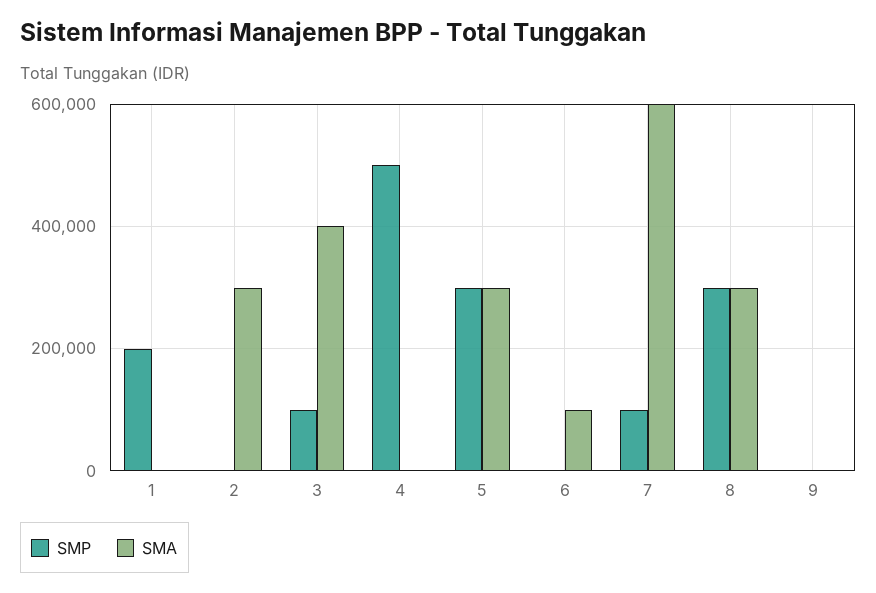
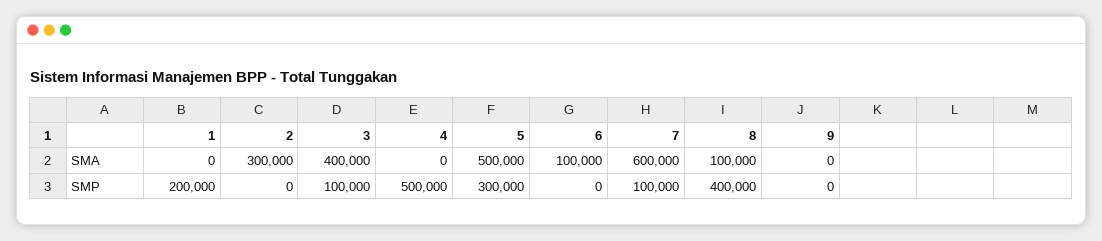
SMA, 5: 300000 -> 500000
SMP, 8: 300000 -> 400000
SMA, 8: 300000 -> 100000

